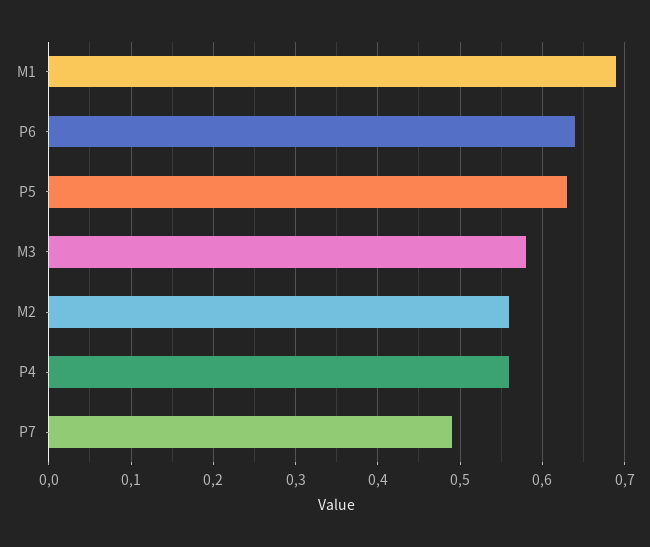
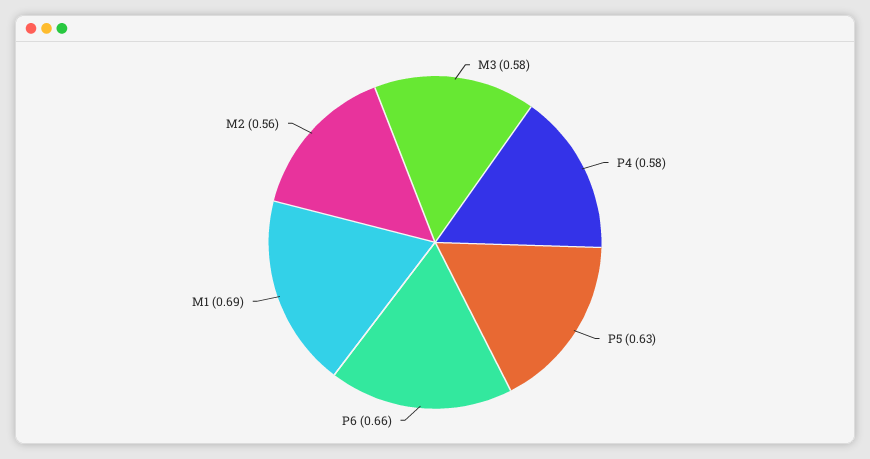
P6: 0.64 -> 0.66
P4: 0.56 -> 0.58
P7: 0.49 -> none

